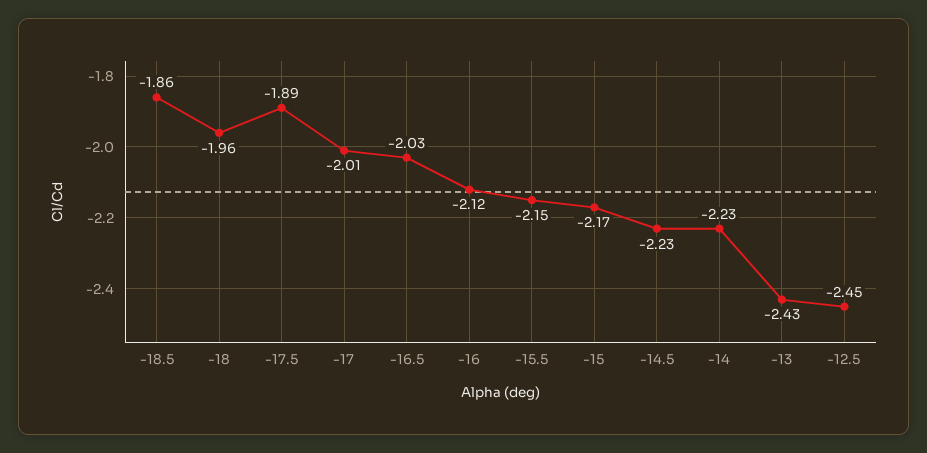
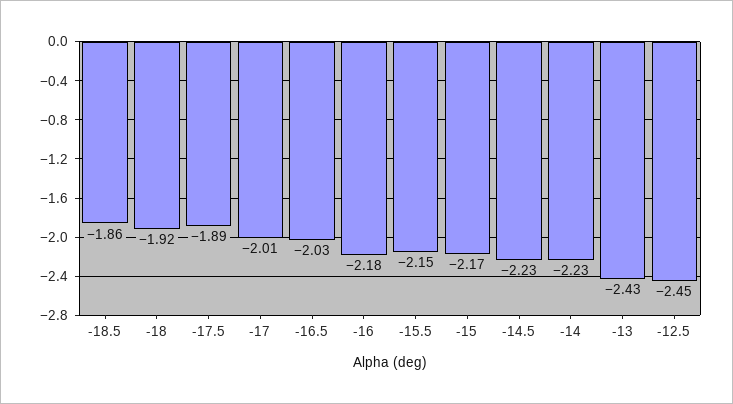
-18: -1.96 -> -1.92
-16: -2.12 -> -2.18

